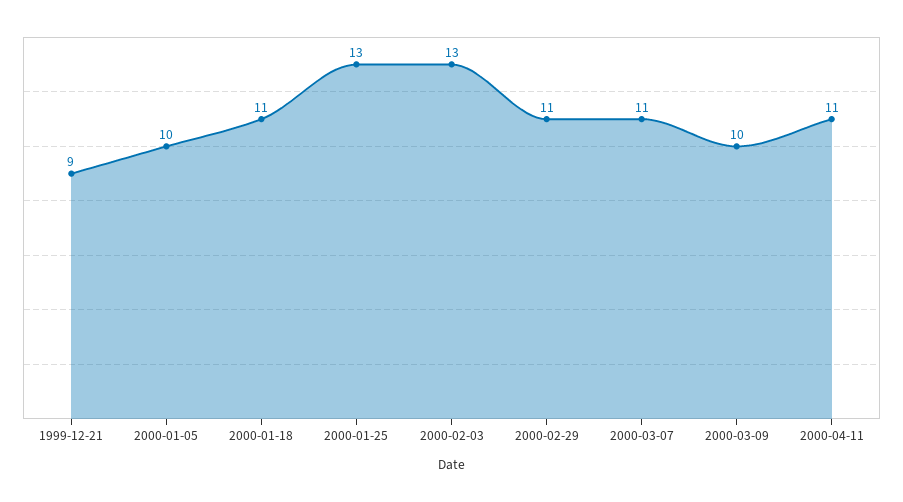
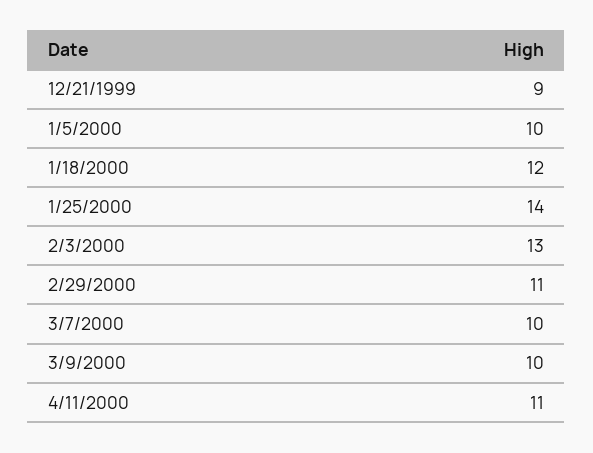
2000-01-18: 11 -> 12
2000-01-25: 13 -> 14
2000-03-07: 11 -> 10

